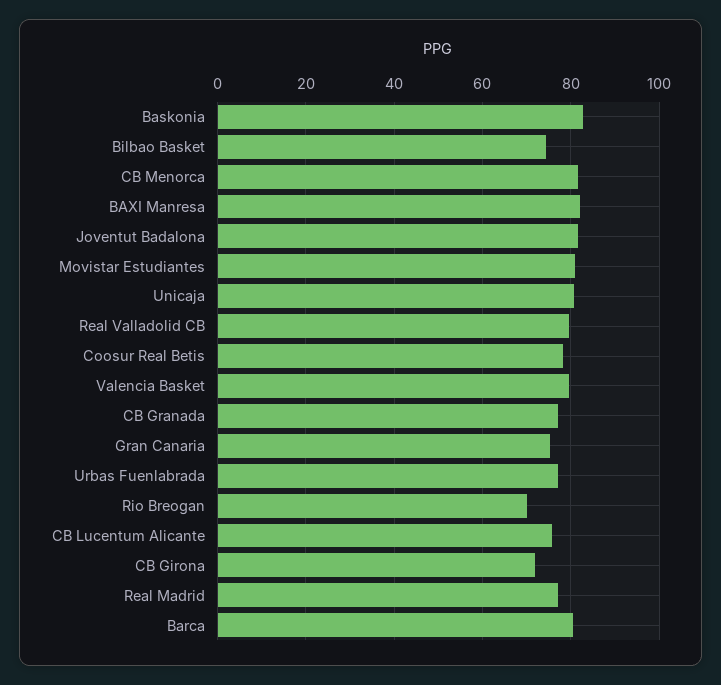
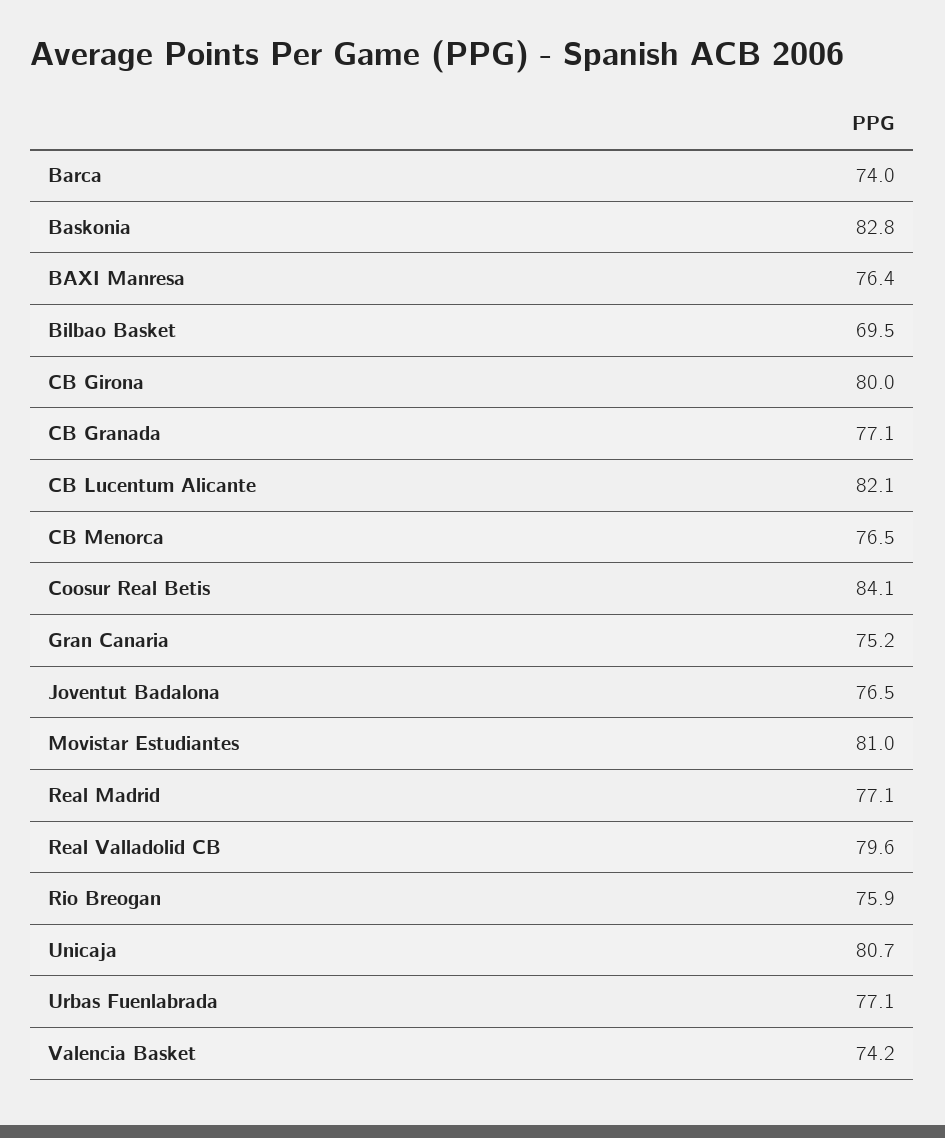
Bilbao Basket: 74 -> 69.5
CB Menorca: 82 -> 76.5
BAXI Manresa: 82 -> 76.4
Joventut Badalona: 82 -> 76.5
Coosur Real Betis: 78 -> 84.1
Valencia Basket: 80 -> 74.2
Rio Breogan: 70 -> 75.9
CB Lucentum Alicante: 76 -> 82.1
CB Girona: 72 -> 80
Barca: 80 -> 74

